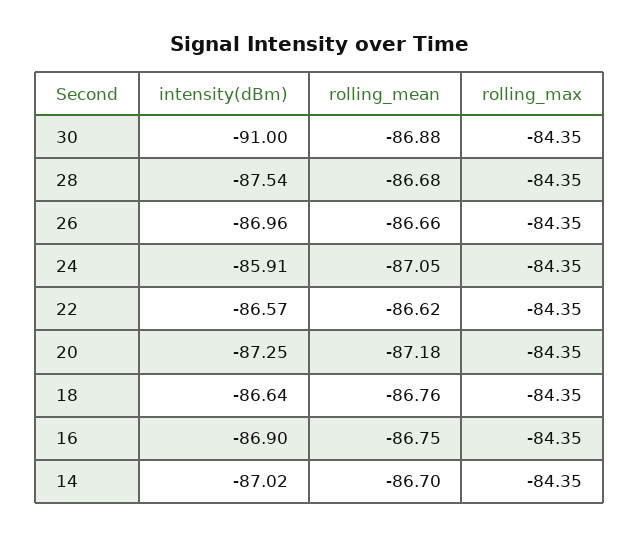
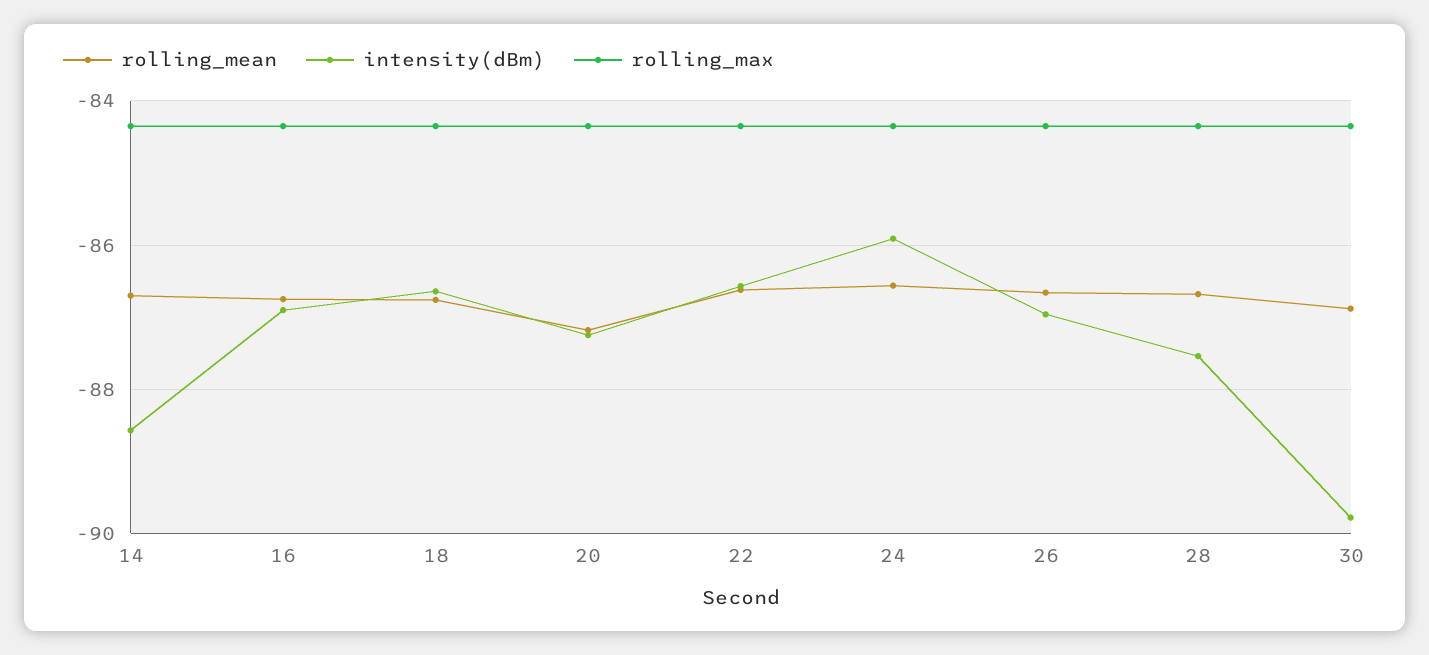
intensity(dBm), 30: -91 -> -89.8
rolling_mean, 24: -87.05 -> -86.6
intensity(dBm), 14: -87.02 -> -88.6

